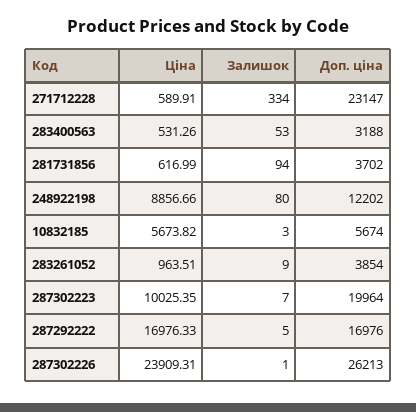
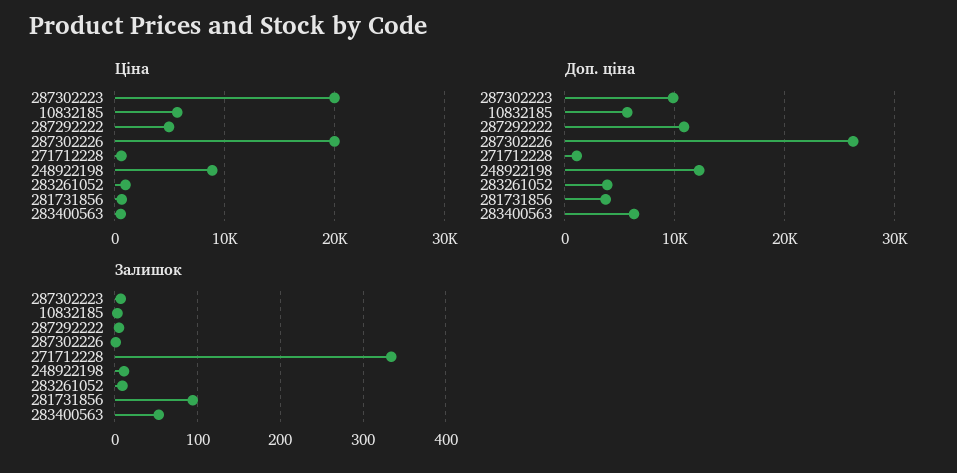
Доп. ціна, 271712228: 23147 -> 1000
Доп. ціна, 283400563: 3188 -> 6000
Залишок, 248922198: 80 -> 10
Ціна, 287302223: 10025.35 -> 20000
Доп. ціна, 287302223: 19964 -> 10000
Ціна, 287292222: 16976.33 -> 5000
Доп. ціна, 287292222: 16976 -> 11000
Ціна, 287302226: 23909.31 -> 20000

